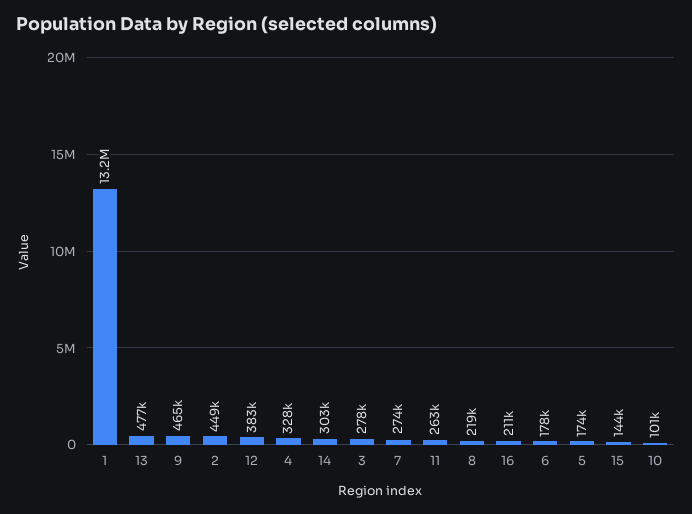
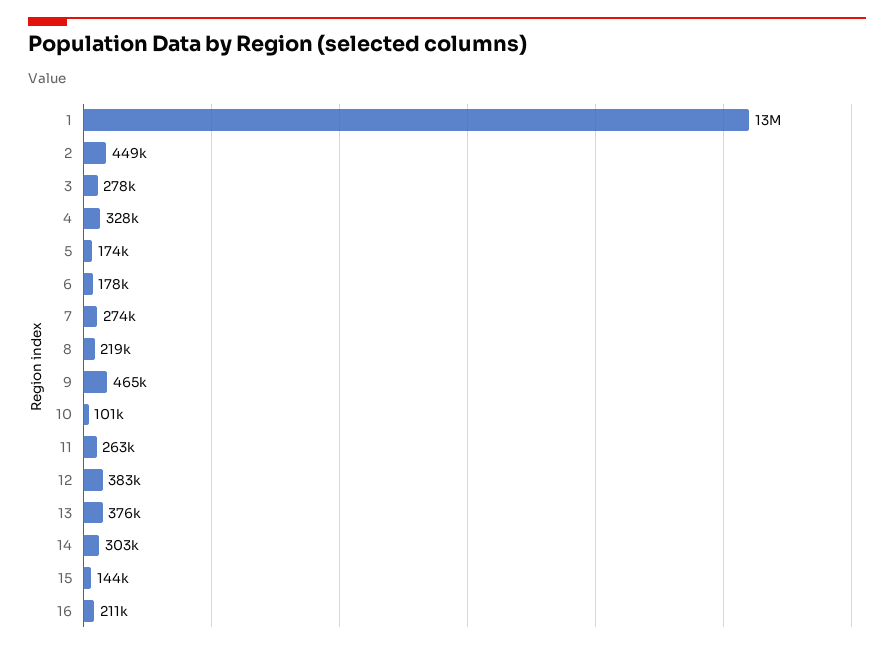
13: 477000 -> 376000

